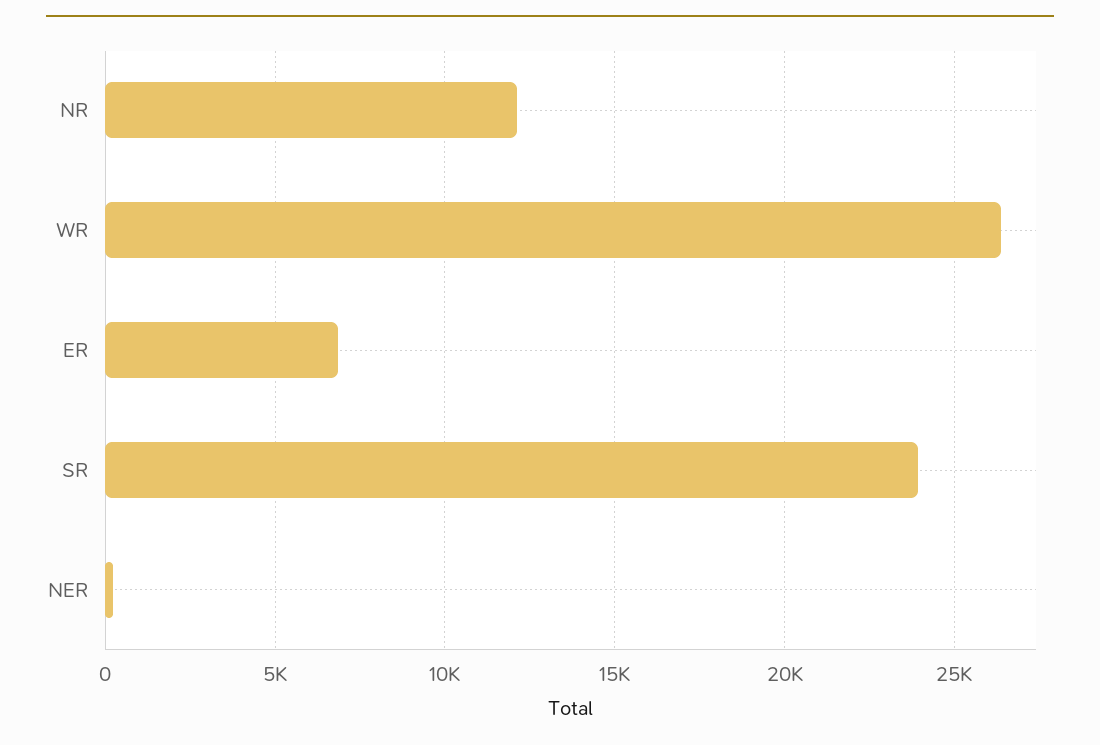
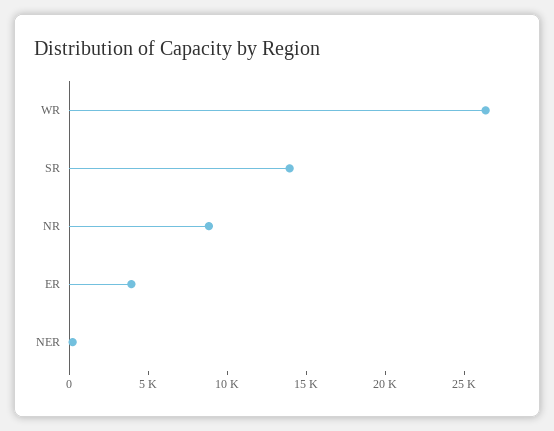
NR: 12000 -> 9000
ER: 7000 -> 4000
SR: 24000 -> 14000

